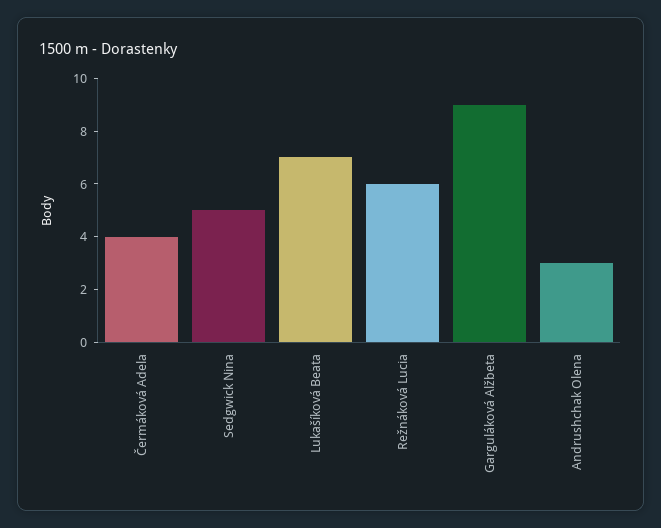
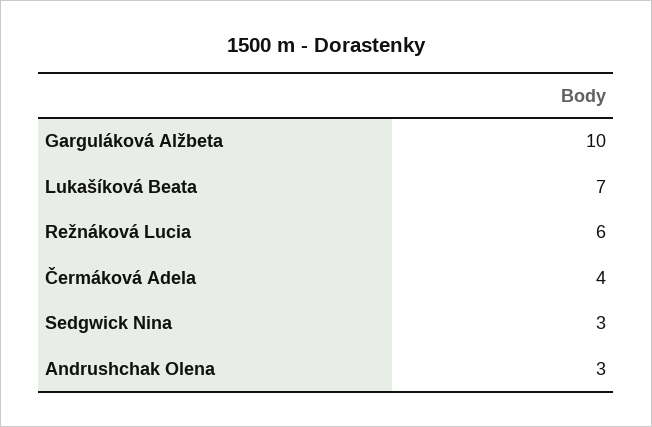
Sedgwick Nina: 5 -> 3
Garguláková Alžbeta: 9 -> 10

